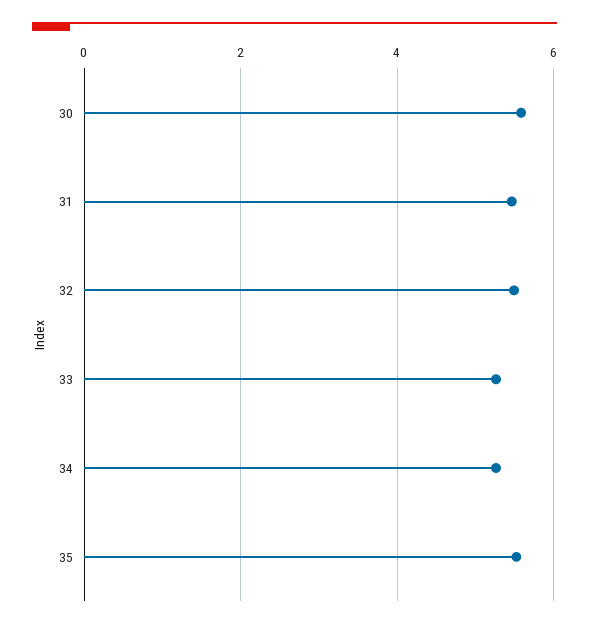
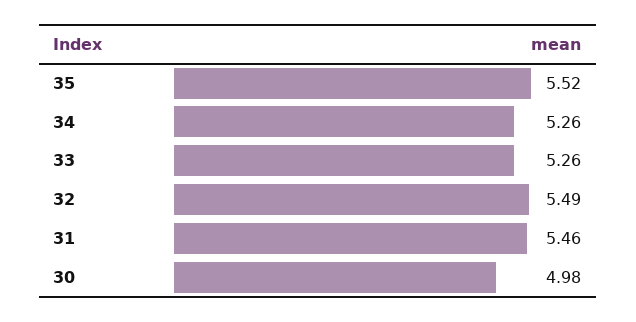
30: 5.6 -> 4.98

